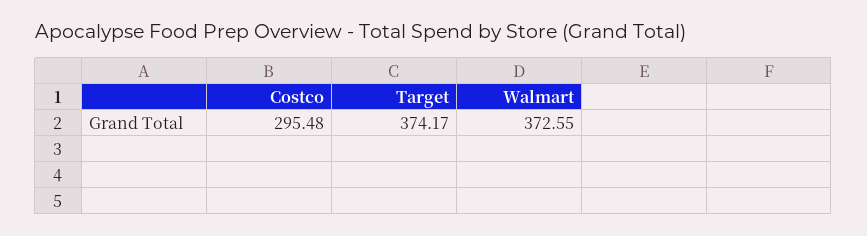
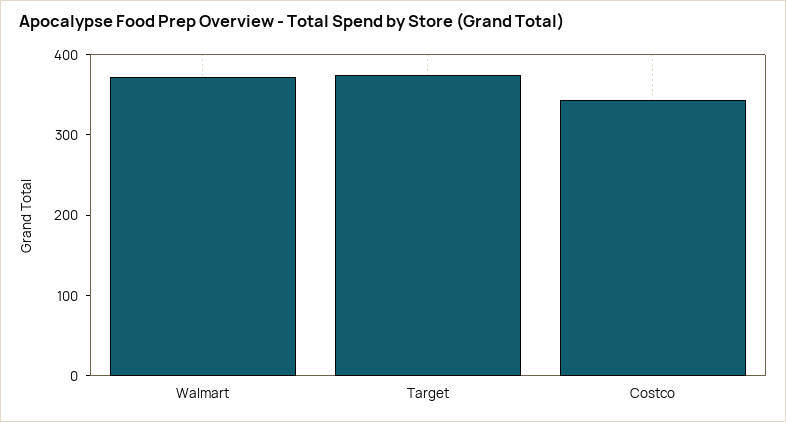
Costco: 295.48 -> 340

